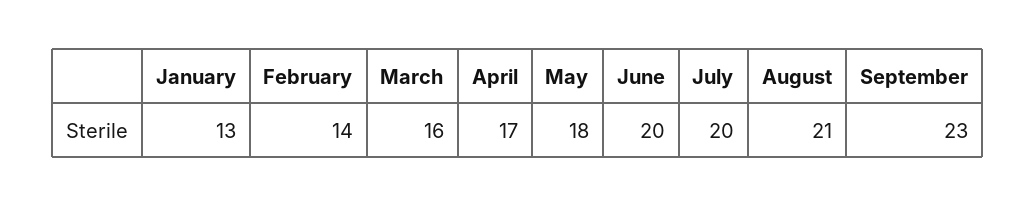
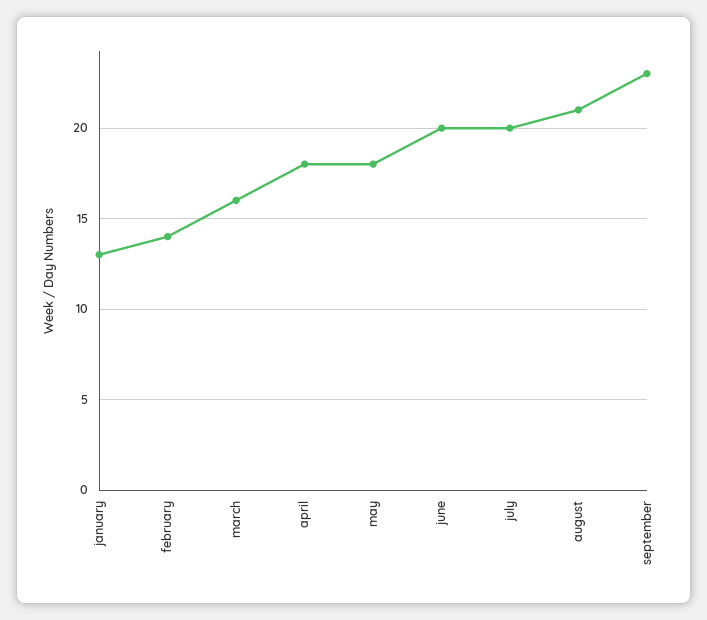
April: 17 -> 18

